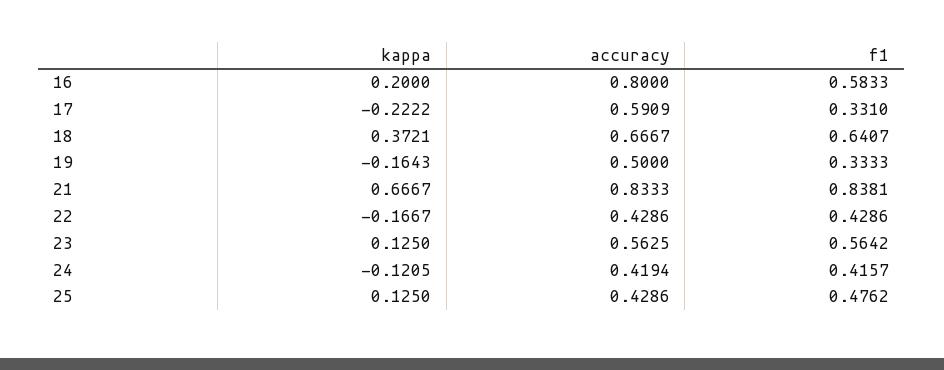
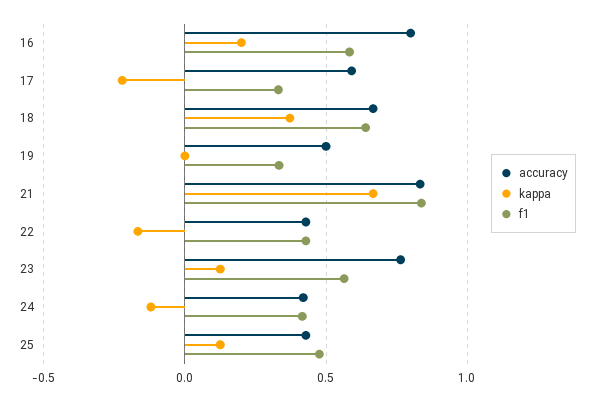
kappa, 19: -0.1643 -> 0
accuracy, 23: 0.5625 -> 0.75

